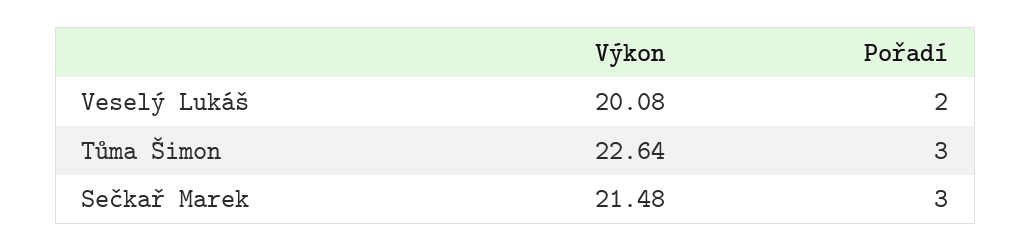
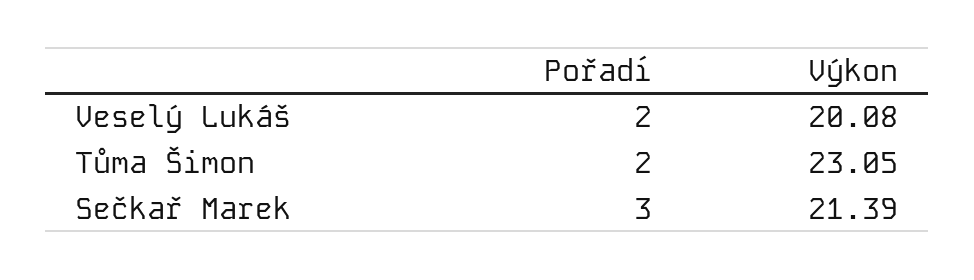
Výkon, Tůma Šimon: 22.64 -> 23.05
Pořadí, Tůma Šimon: 3 -> 2
Výkon, Sečkař Marek: 21.48 -> 21.39

